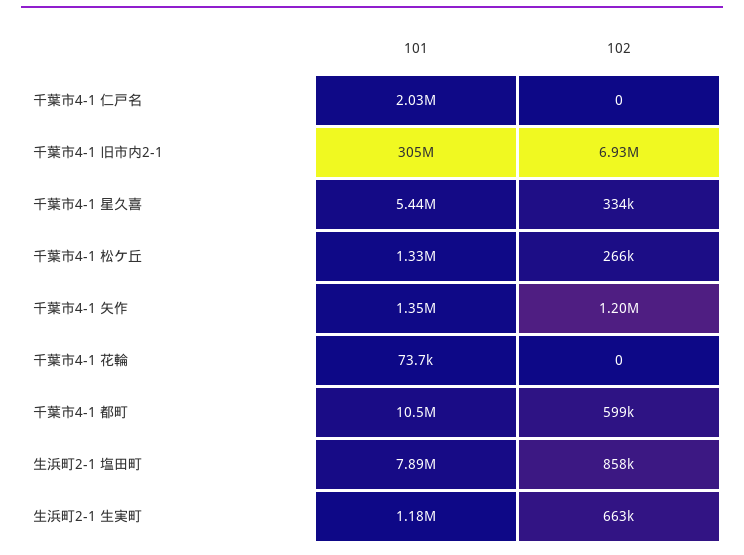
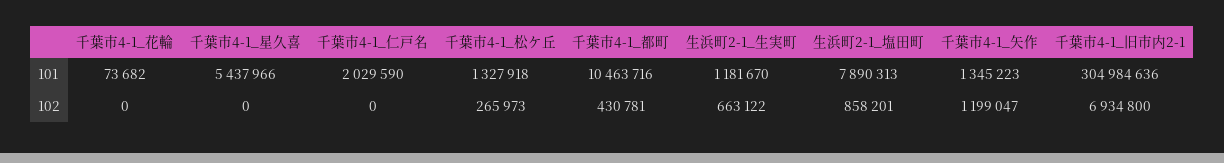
102, 千葉市4-1 星久喜: 334000 -> 0
102, 千葉市4-1 都町: 599000 -> 430781

